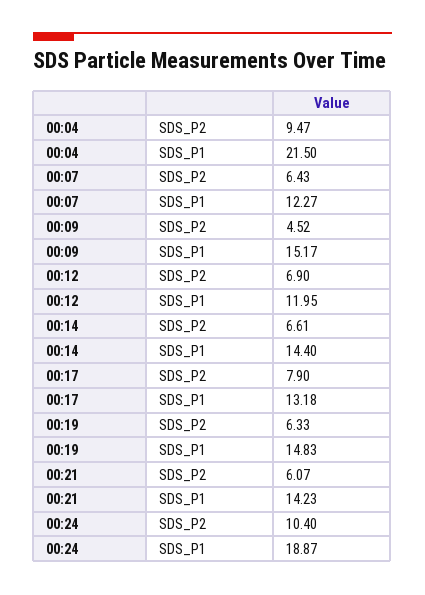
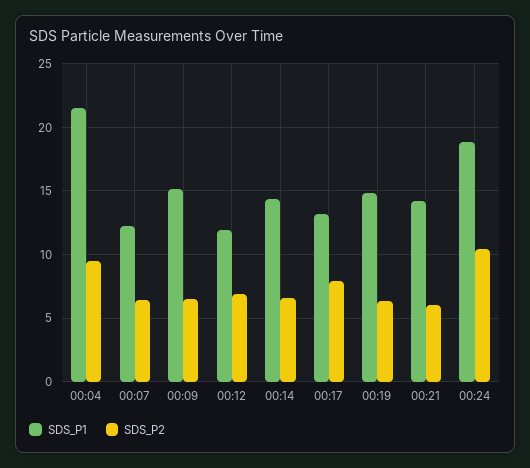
SDS_P2, 00:09: 4.52 -> 6.5

